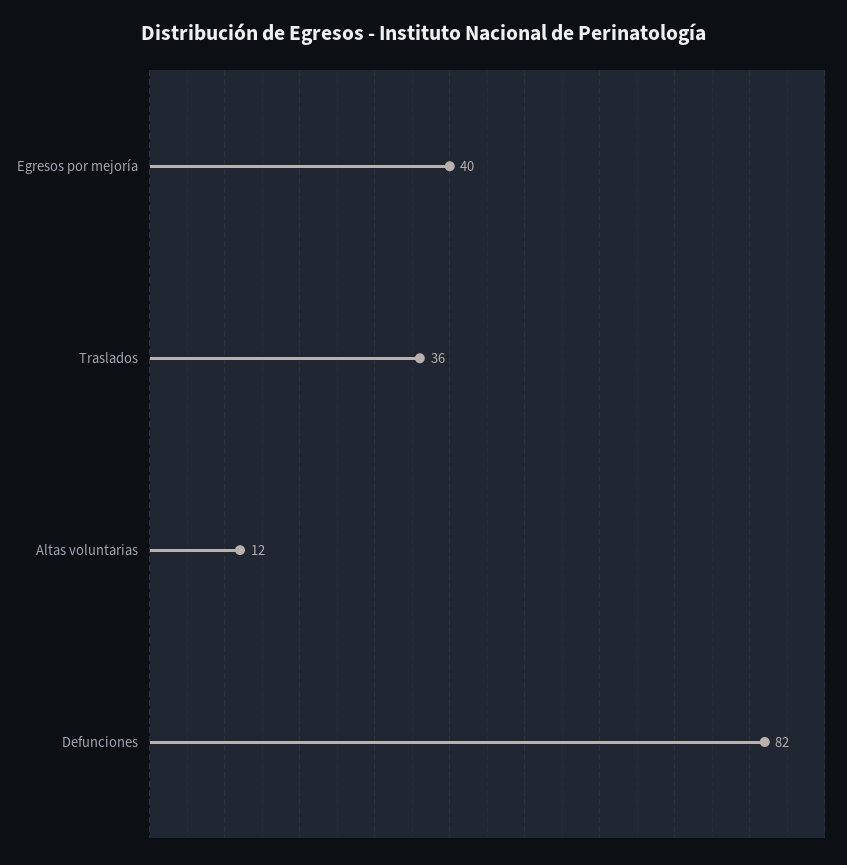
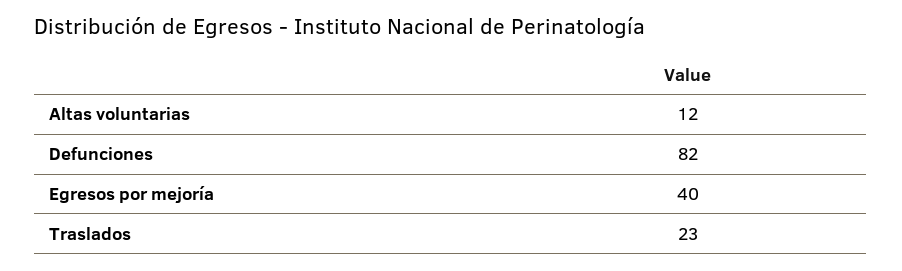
Traslados: 36 -> 23

